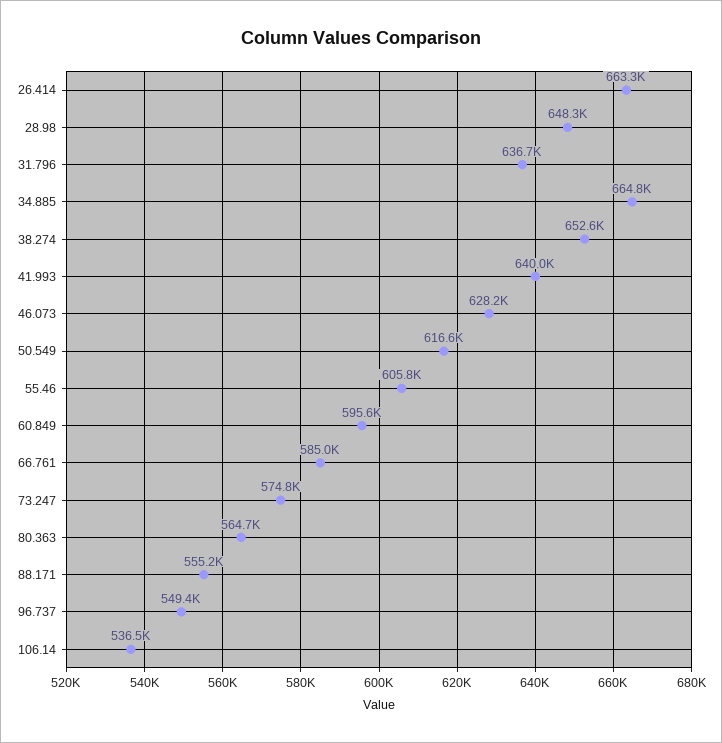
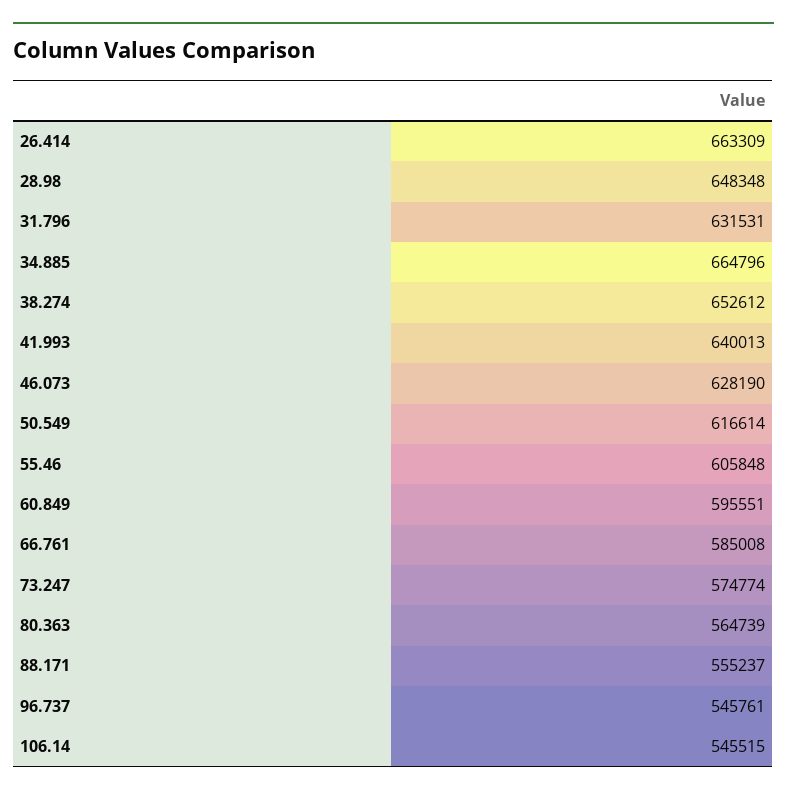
31.796: 636700 -> 631531
96.737: 549400 -> 545761
106.14: 536500 -> 545515

